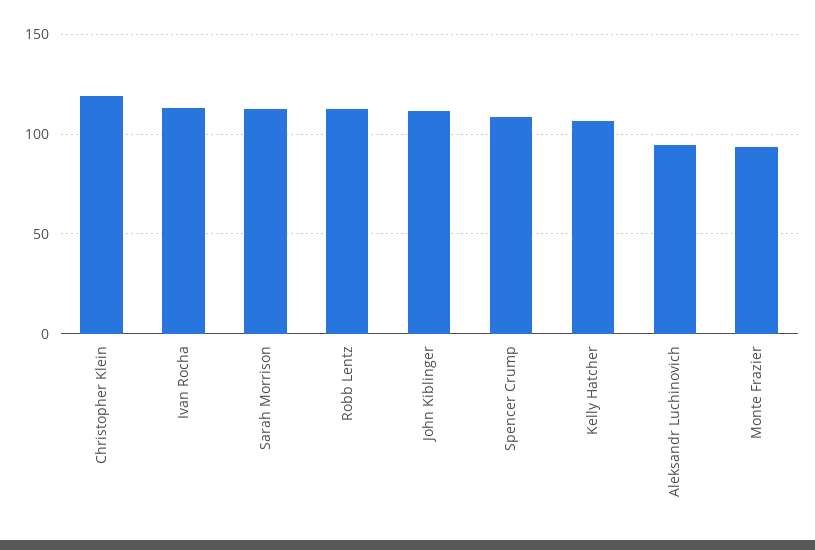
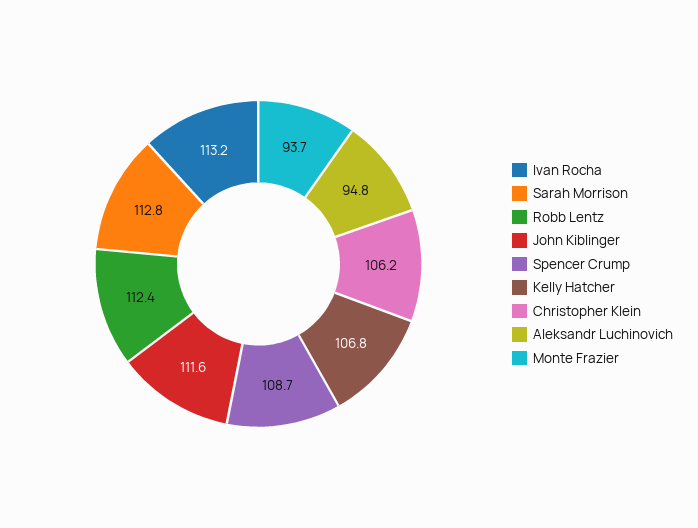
Christopher Klein: 120 -> 106.2

